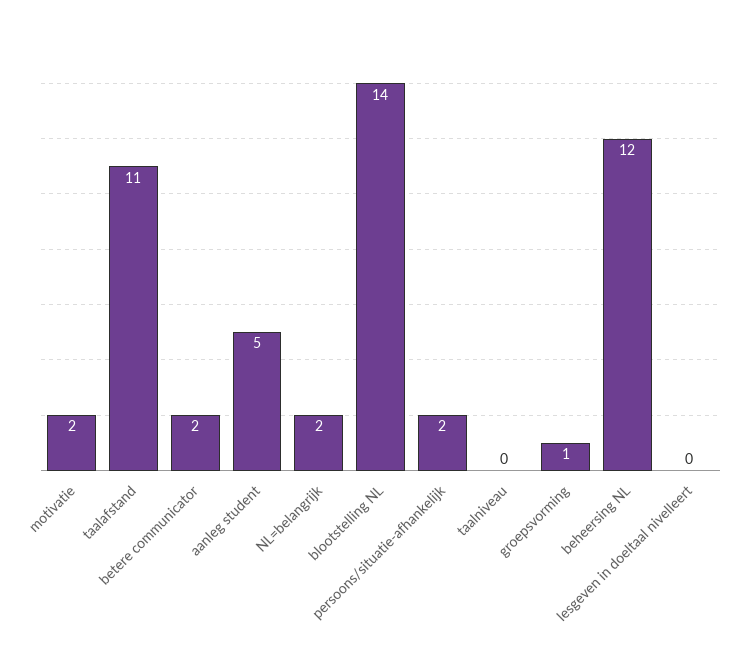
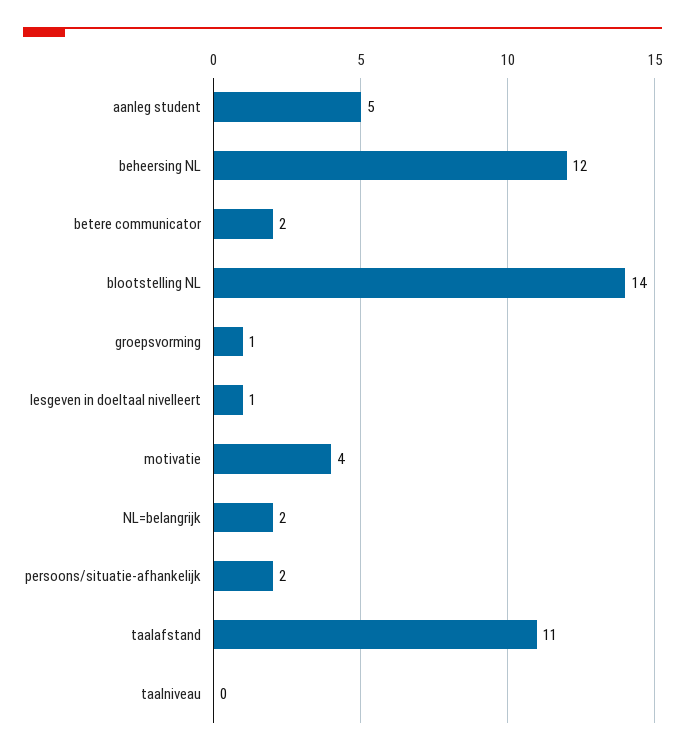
motivatie: 2 -> 4
lesgeven in doeltaal nivelleert: 0 -> 1

